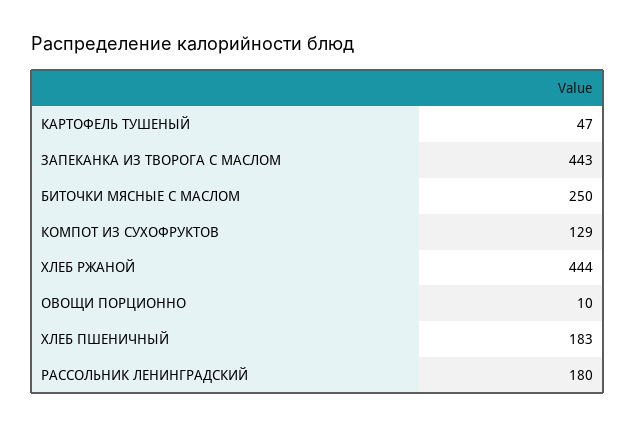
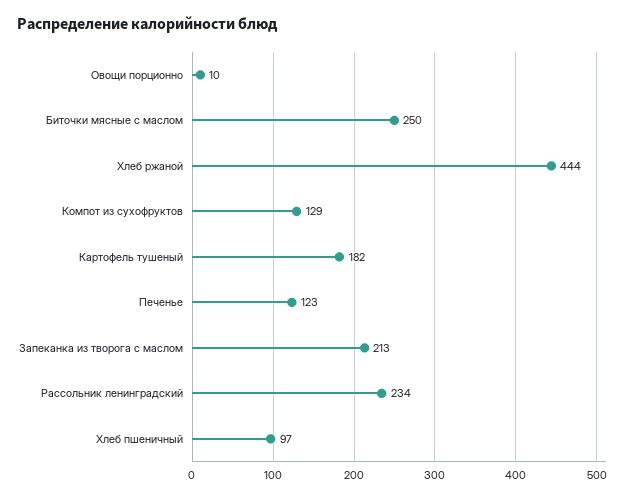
КАРТОФЕЛЬ ТУШЕНЫЙ: 47 -> 182
ЗАПЕКАНКА ИЗ ТВОРОГА С МАСЛОМ: 443 -> 213
ХЛЕБ ПШЕНИЧНЫЙ: 183 -> 97
РАССОЛЬНИК ЛЕНИНГРАДСКИЙ: 180 -> 234
Печенье: none -> 123

